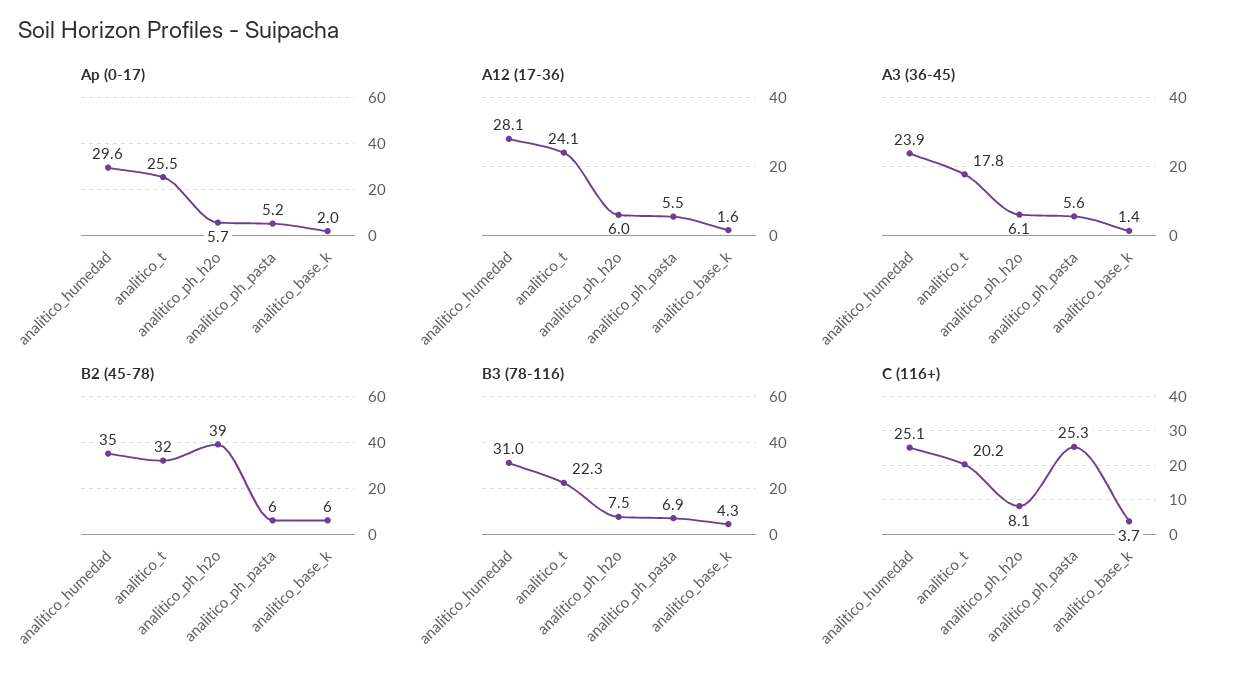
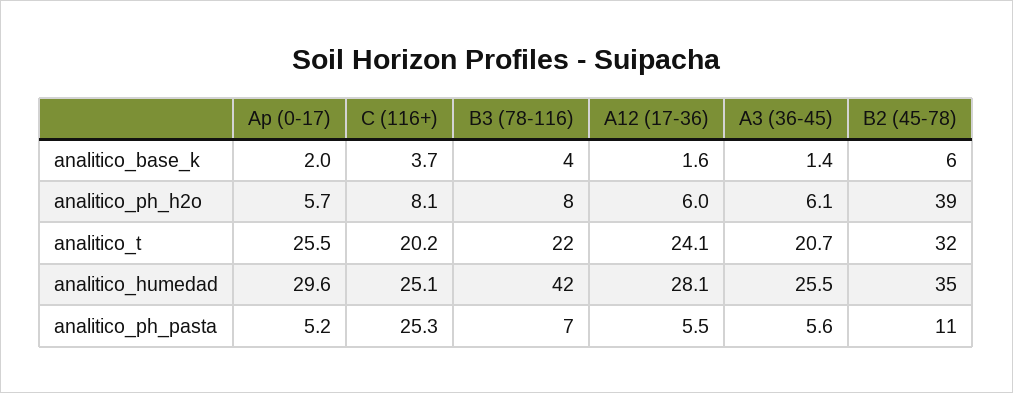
A3 (36-45), analitico_humedad: 23.9 -> 25.5
A3 (36-45), analitico_t: 17.8 -> 20.7
B2 (45-78), analitico_ph_pasta: 6 -> 11
B3 (78-116), analitico_humedad: 31 -> 42

